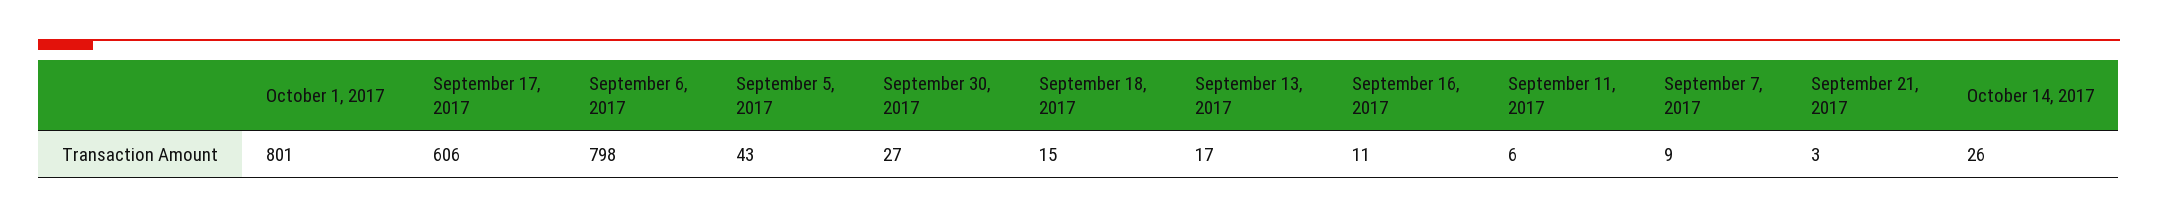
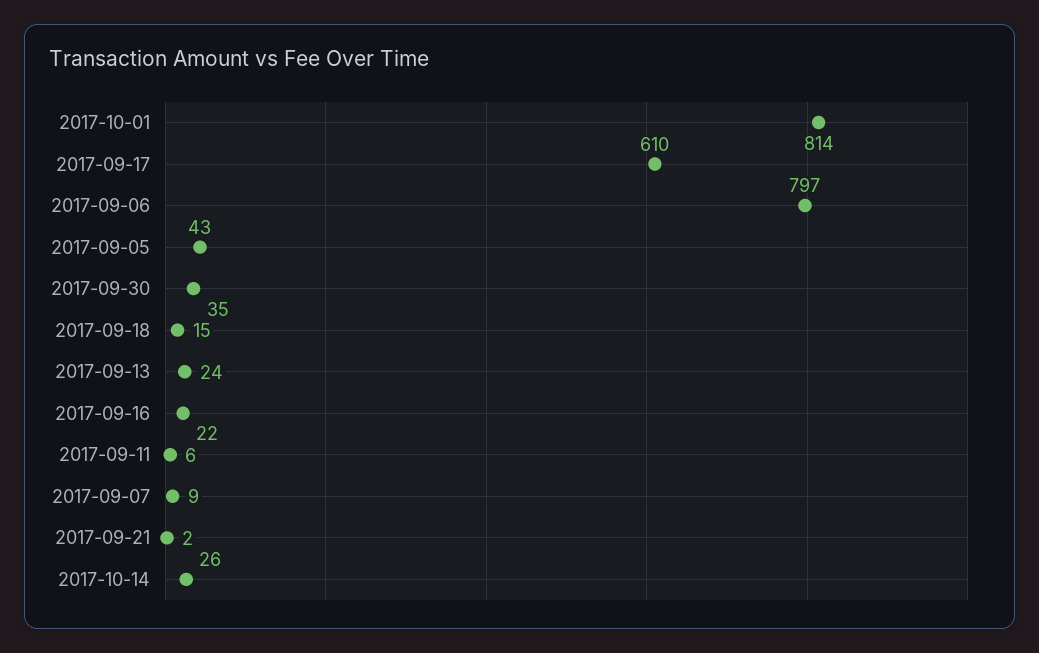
October 1, 2017: 801 -> 814
September 17, 2017: 606 -> 610
September 6, 2017: 798 -> 797
September 30, 2017: 27 -> 35
September 13, 2017: 17 -> 24
September 16, 2017: 11 -> 22
September 21, 2017: 3 -> 2

